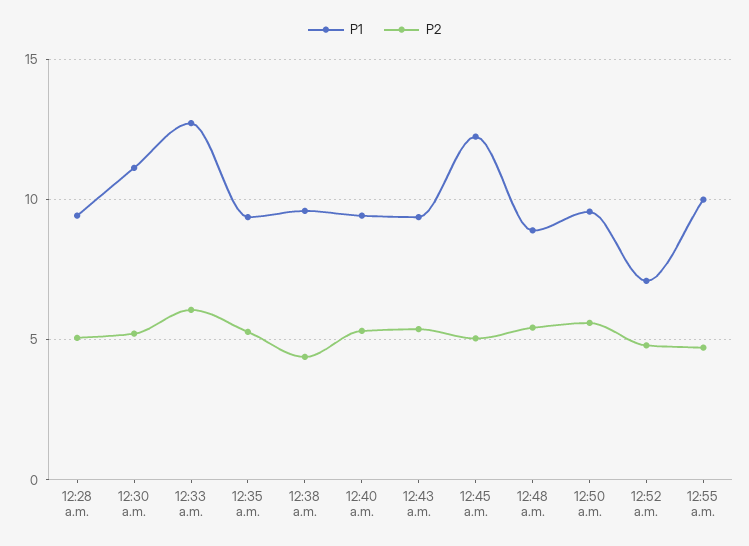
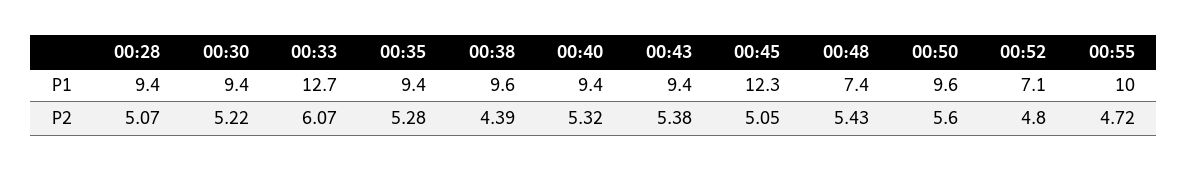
P1, 12:30 a.m.: 11 -> 9.4
P1, 12:48 a.m.: 9 -> 7.4

